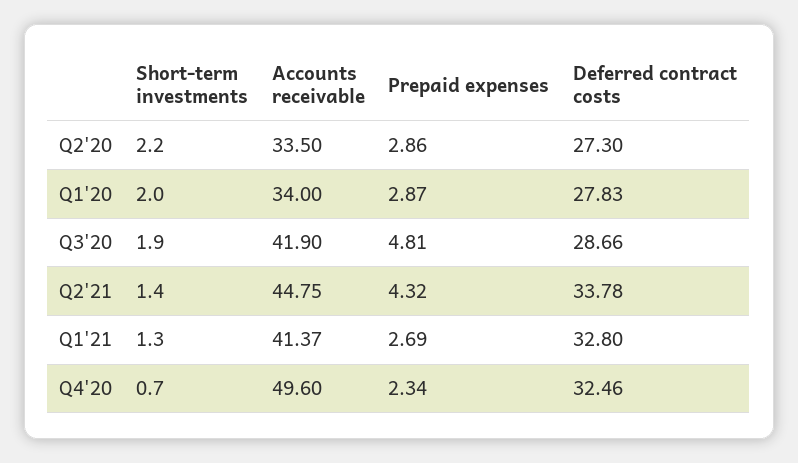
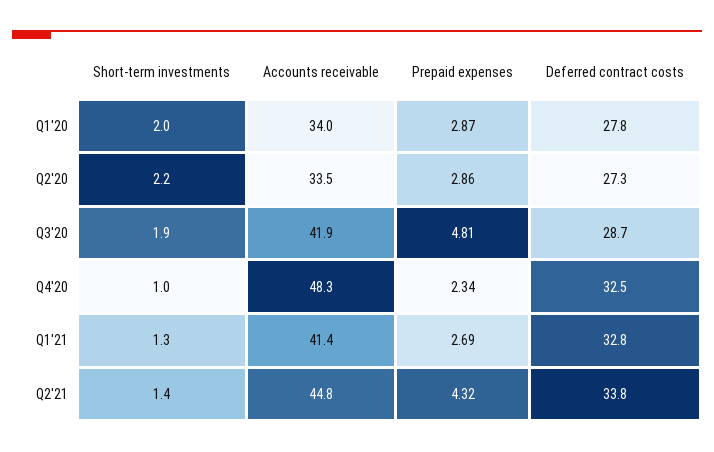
Short-term investments, Q4'20: 0.7 -> 1
Accounts receivable, Q4'20: 49.6 -> 48.3

